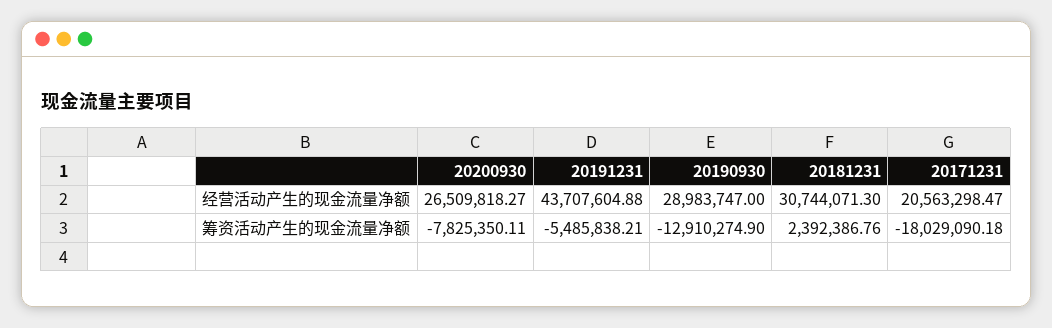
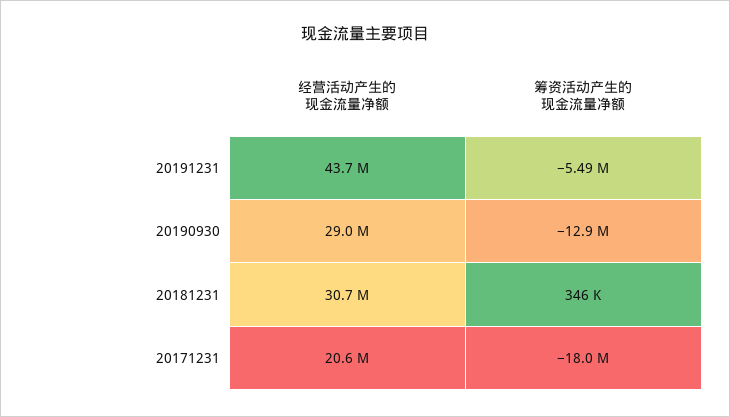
20200930, 经营活动产生的现金流量净额: 26509818.27 -> none
20200930, 筹资活动产生的现金流量净额: -7825350.11 -> none
20181231, 筹资活动产生的现金流量净额: 2392386.76 -> 346000

